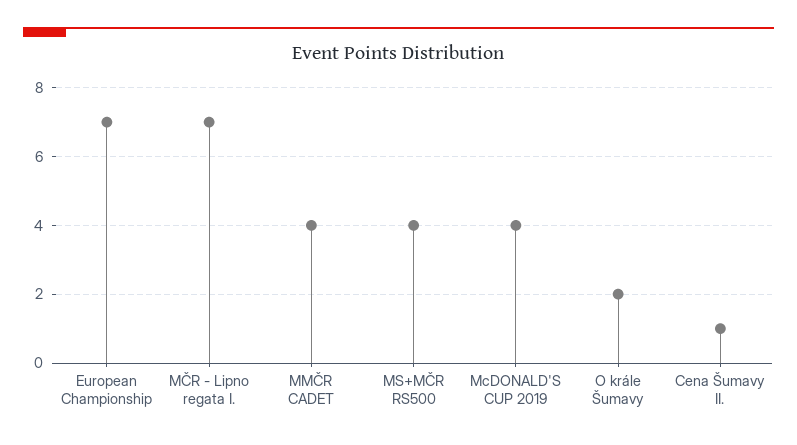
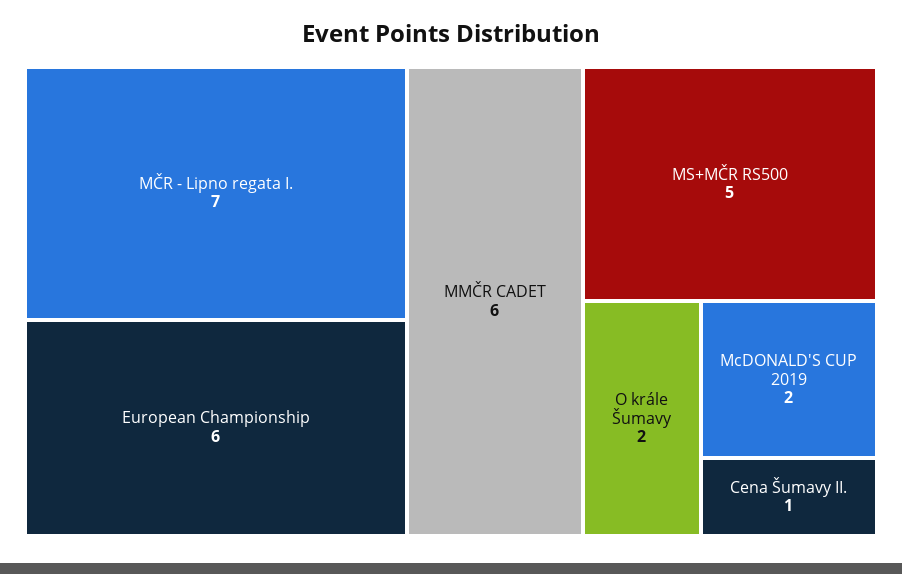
European Championship: 7 -> 6
MMČR CADET: 4 -> 6
MS+MČR RS500: 4 -> 5
McDONALD'S CUP 2019: 4 -> 2

